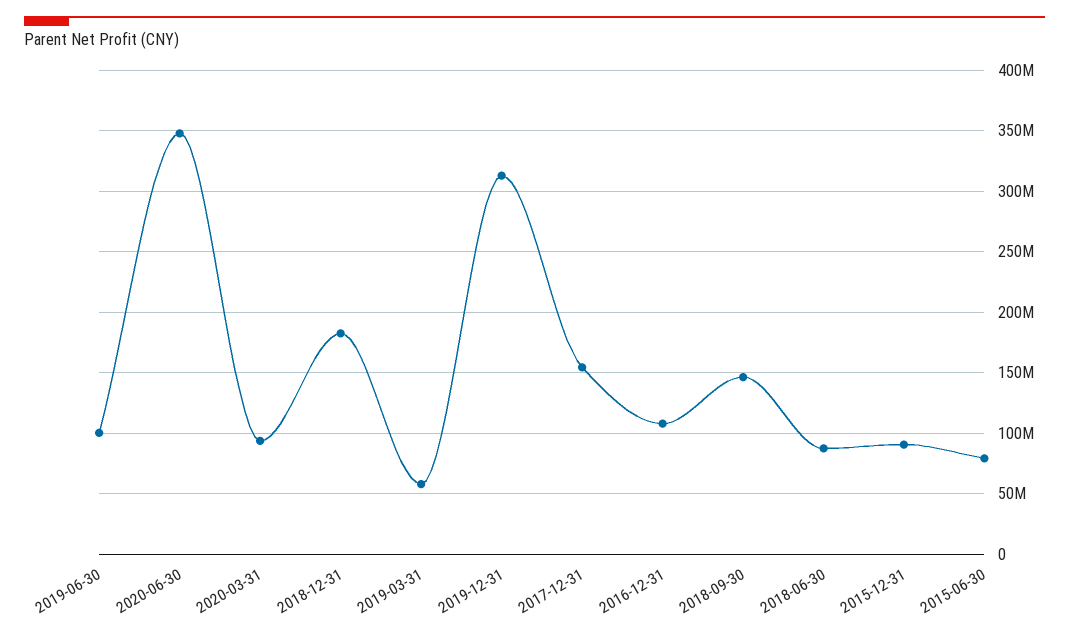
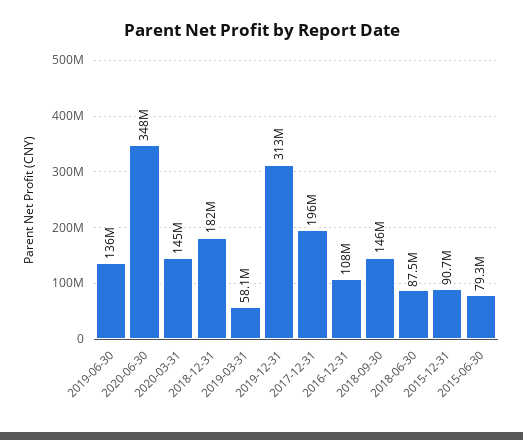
2019-06-30: 100000000 -> 136000000
2020-03-31: 95000000 -> 145000000
2017-12-31: 155000000 -> 196000000

